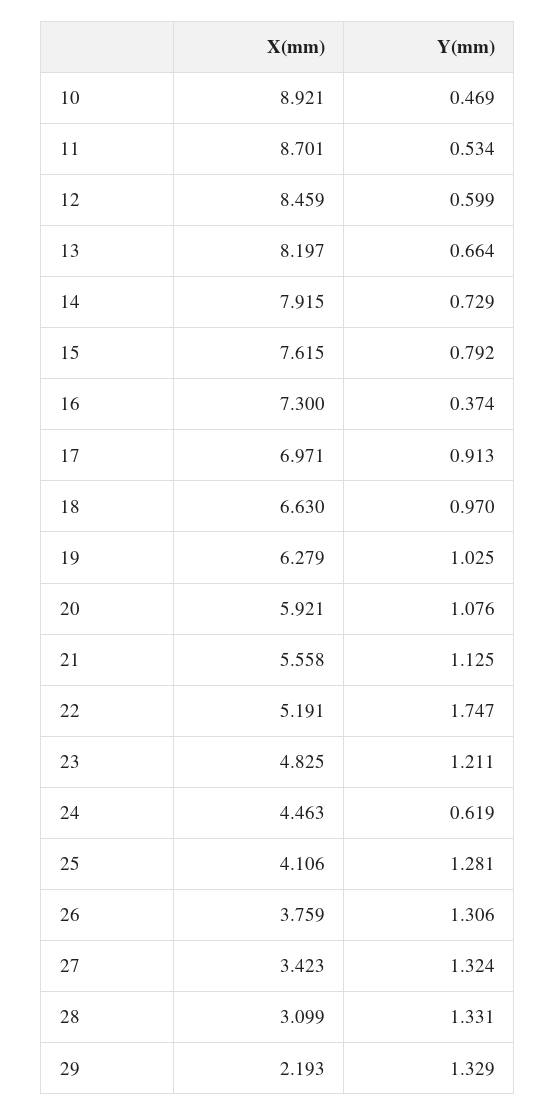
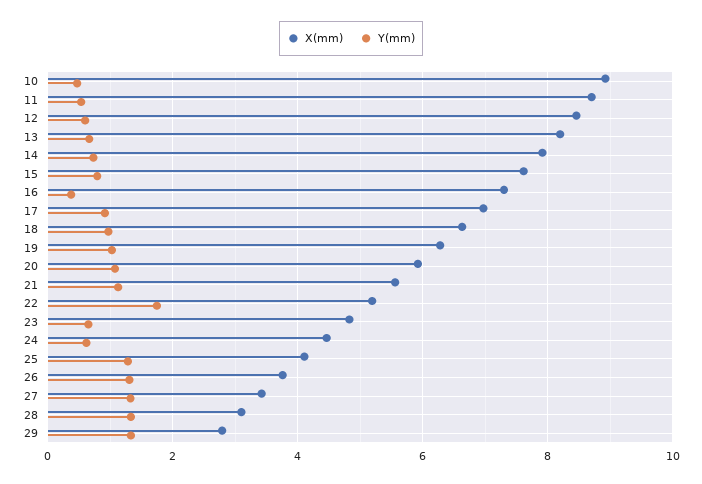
Y(mm), 23: 1.211 -> 0.6
X(mm), 29: 2.193 -> 2.8

